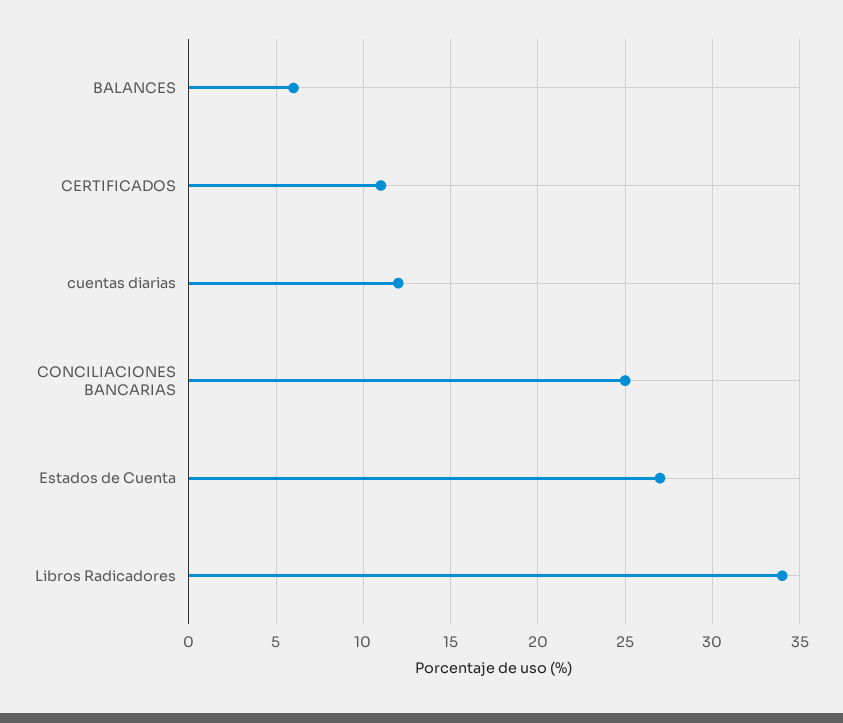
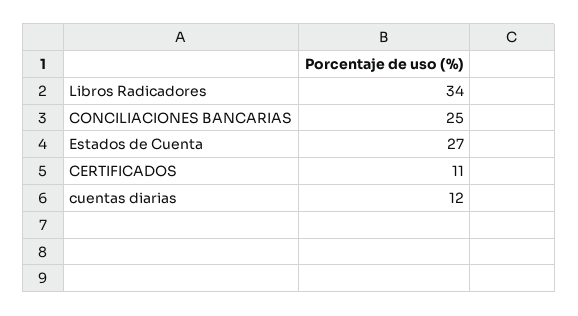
BALANCES: 6 -> none

